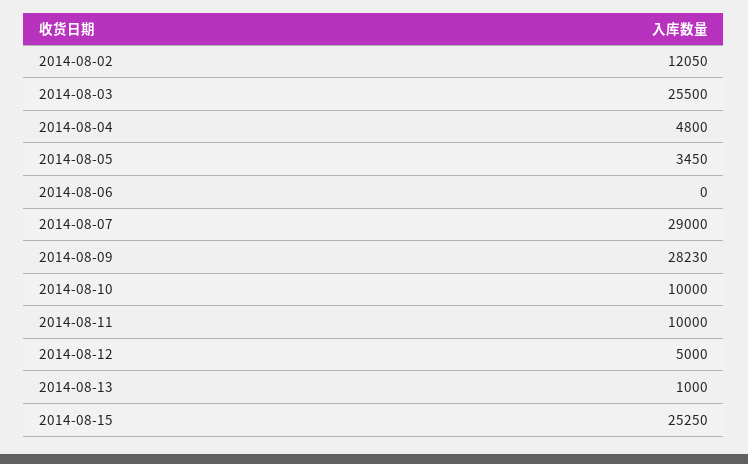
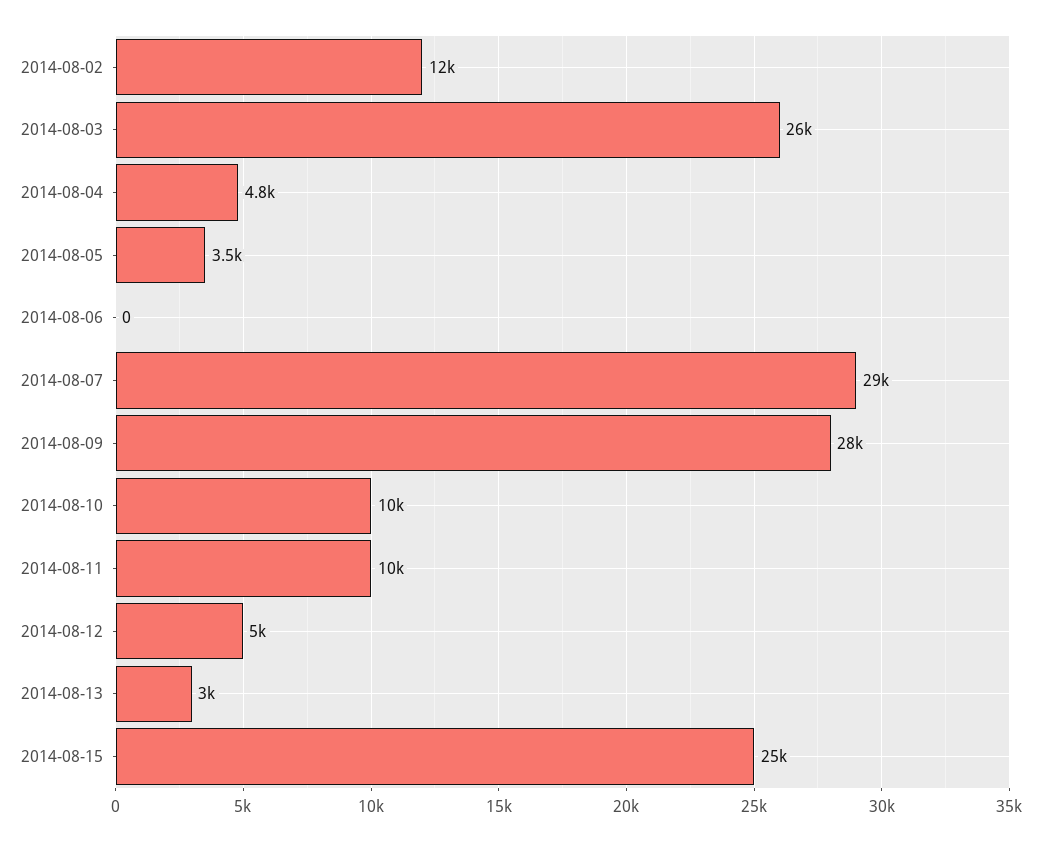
2014-08-13: 1000 -> 3000

